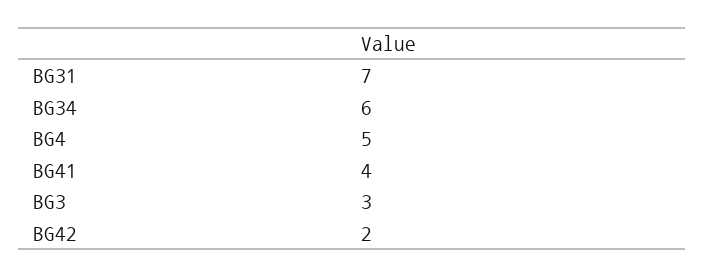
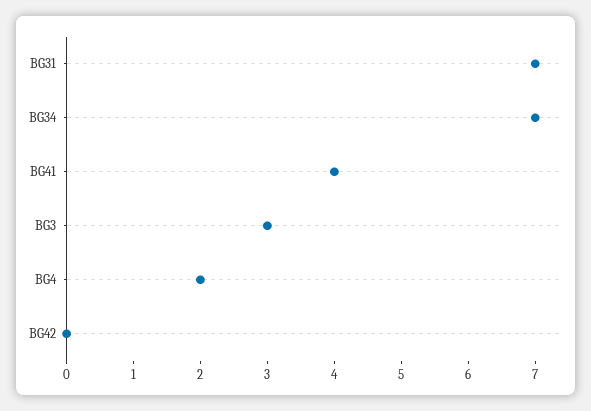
BG34: 6 -> 7
BG4: 5 -> 2
BG42: 2 -> 0

